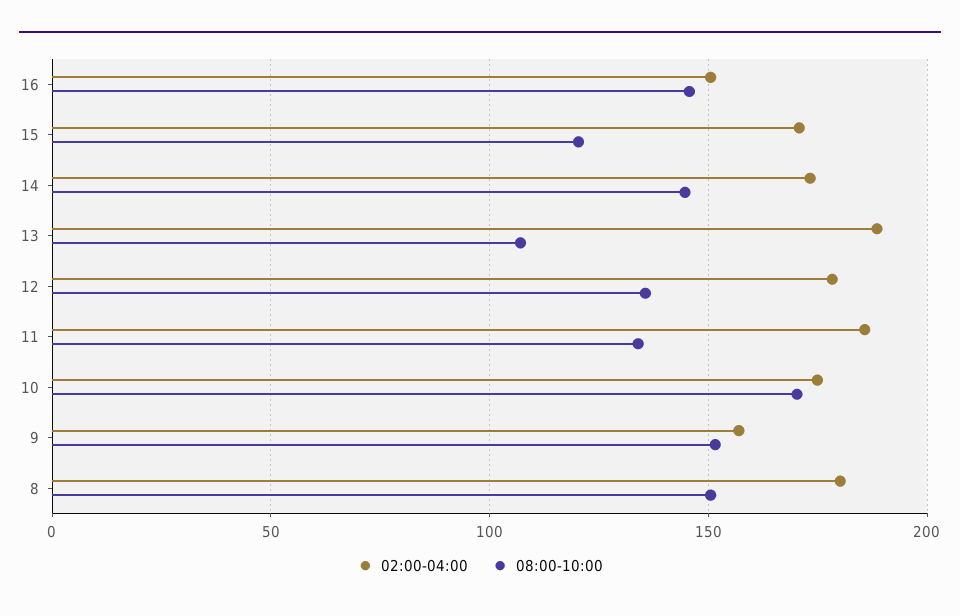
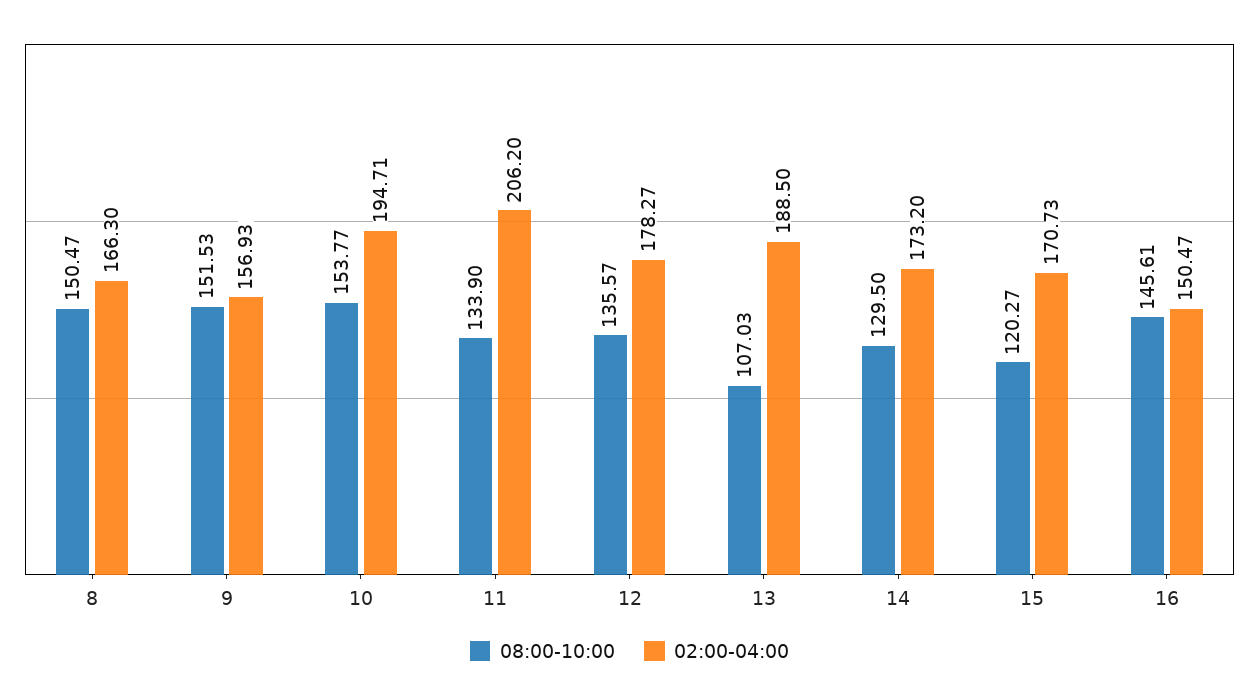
08:00-10:00, 14: 145 -> 129.5
02:00-04:00, 11: 185 -> 206.2
02:00-04:00, 10: 175 -> 194.71
08:00-10:00, 10: 170 -> 153.77
02:00-04:00, 8: 180 -> 166.3

